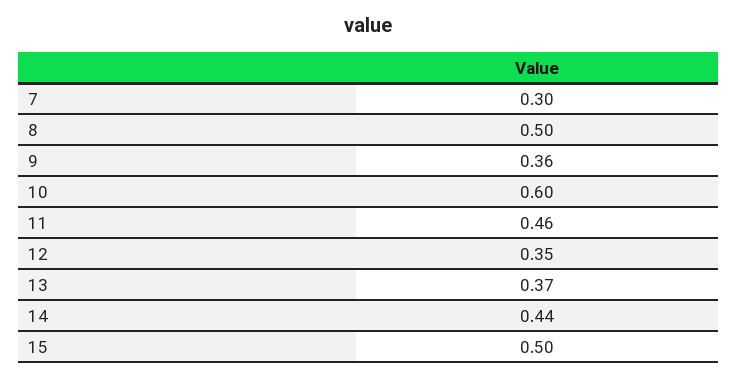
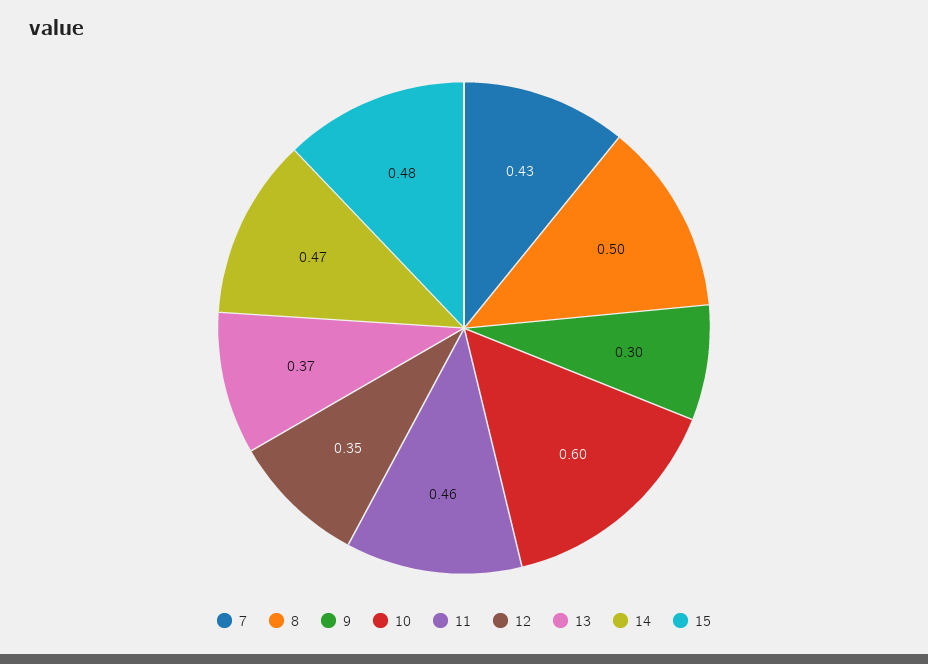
7: 0.3 -> 0.43
9: 0.36 -> 0.3
14: 0.44 -> 0.47
15: 0.5 -> 0.48

